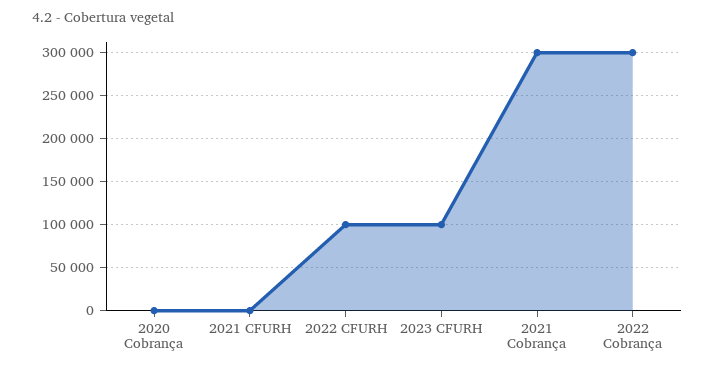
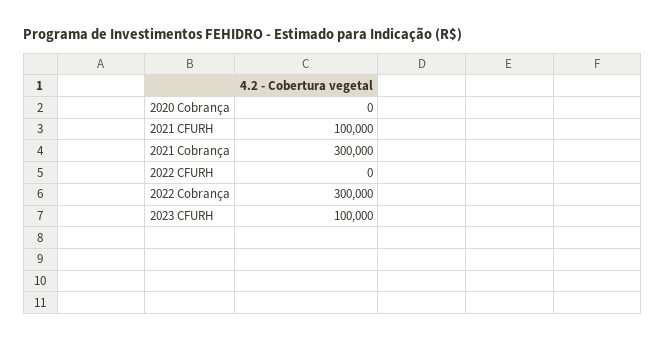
2021 CFURH: 0 -> 100000
2022 CFURH: 100000 -> 0

